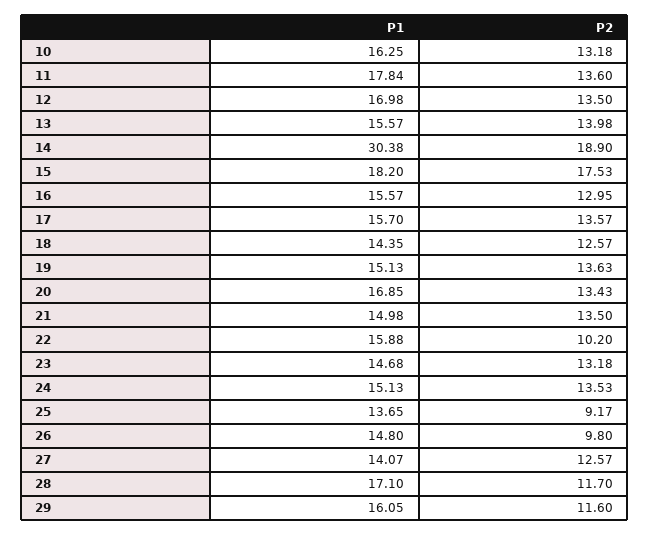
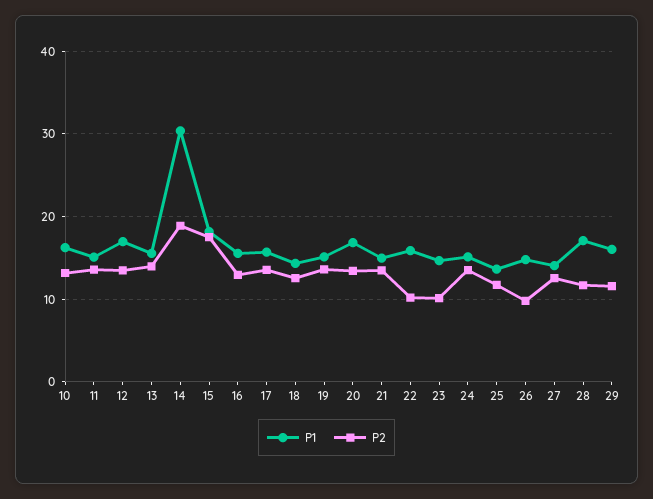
P1, 11: 17.84 -> 15
P2, 23: 13.18 -> 10
P2, 25: 9.17 -> 12

